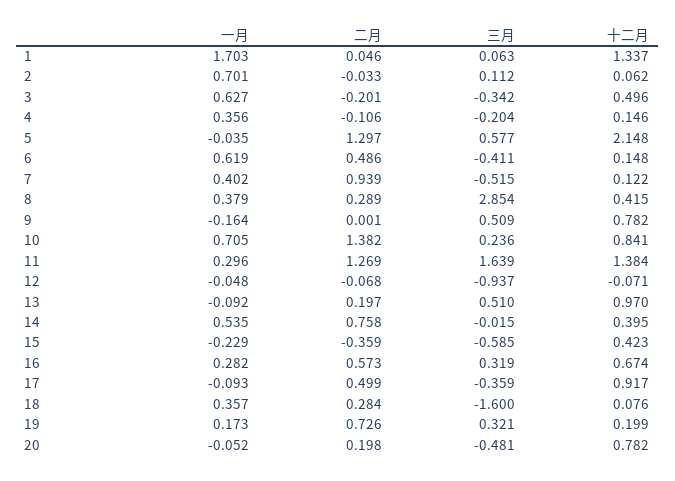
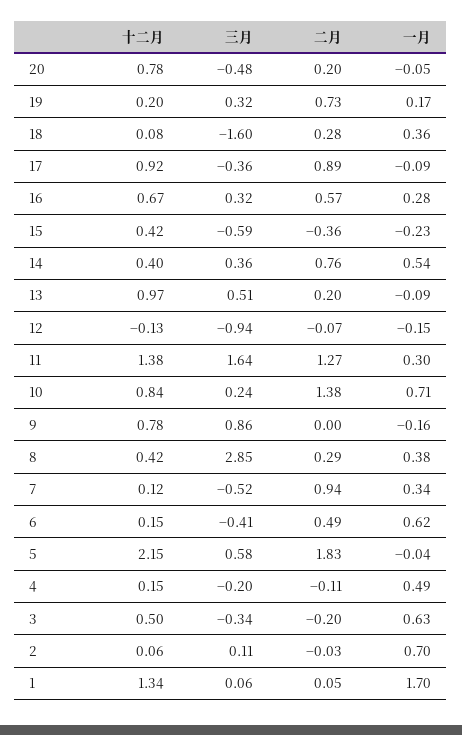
一月, 4: 0.356 -> 0.49
二月, 5: 1.297 -> 1.83
一月, 7: 0.402 -> 0.34
三月, 9: 0.509 -> 0.86
一月, 12: -0.048 -> -0.15
十二月, 12: -0.071 -> -0.13
三月, 14: -0.015 -> 0.36
二月, 17: 0.499 -> 0.89

